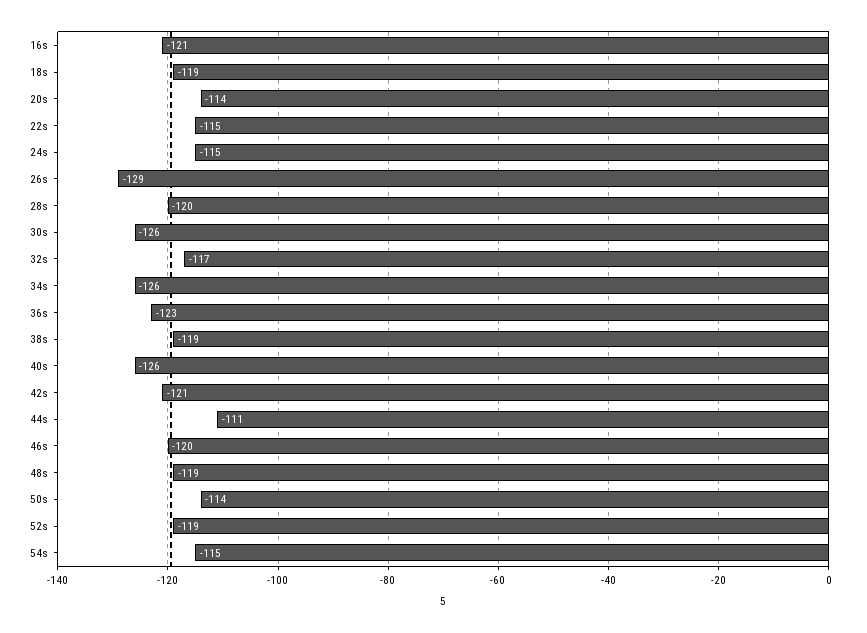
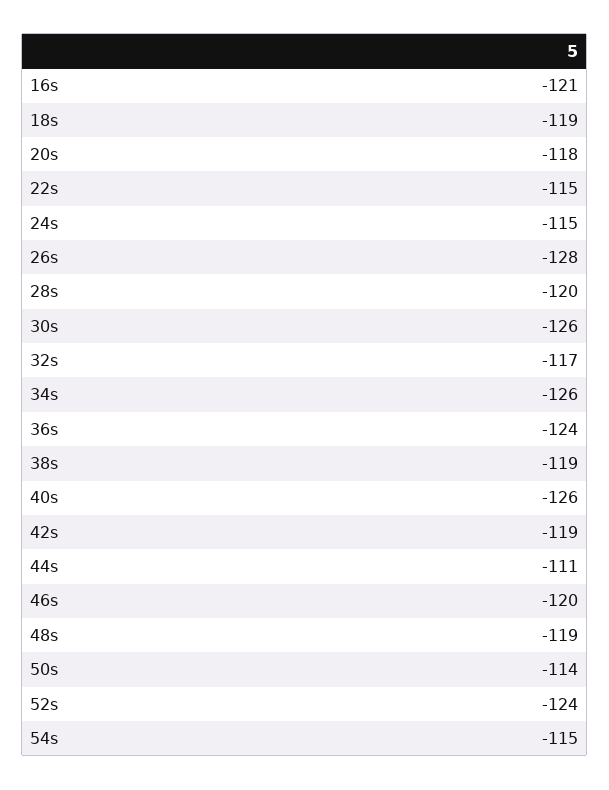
20s: -114 -> -118
26s: -129 -> -128
36s: -123 -> -124
42s: -121 -> -119
52s: -119 -> -124

